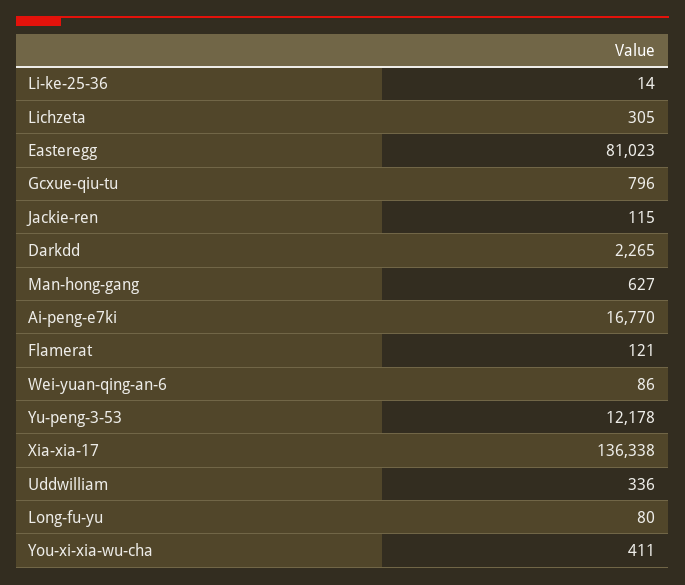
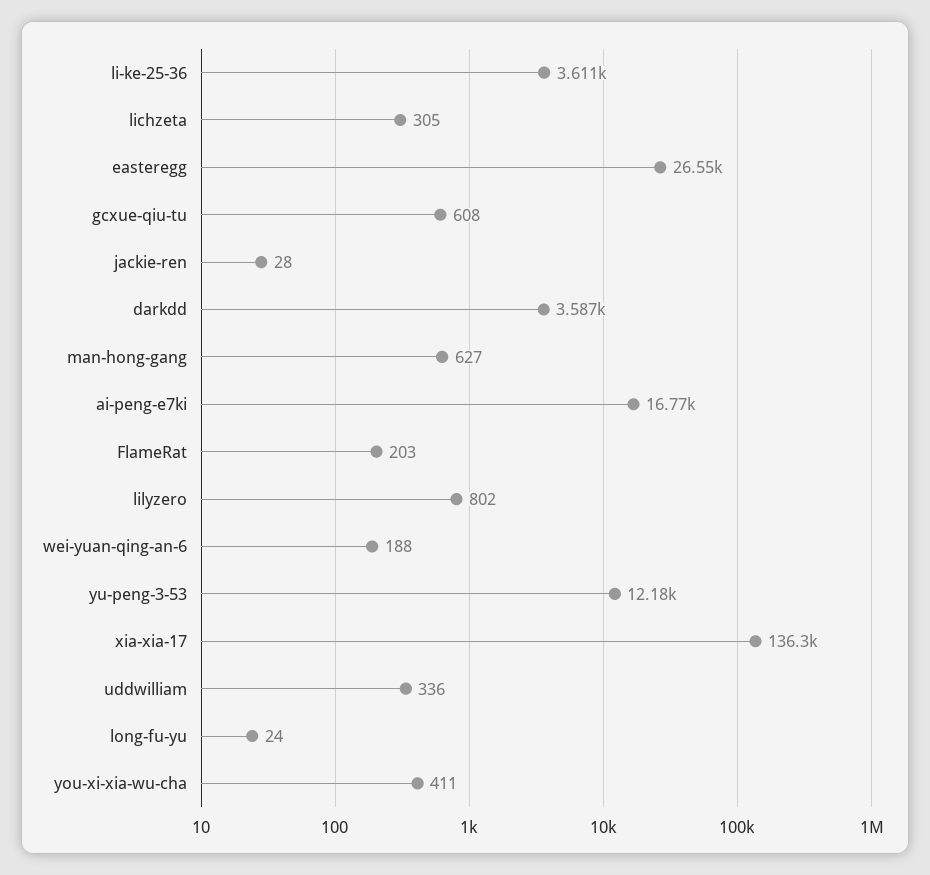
Li-ke-25-36: 14 -> 3611
Easteregg: 81023 -> 26550
Gcxue-qiu-tu: 796 -> 608
Jackie-ren: 115 -> 28
Darkdd: 2265 -> 3587
Flamerat: 121 -> 203
Wei-yuan-qing-an-6: 86 -> 188
Long-fu-yu: 80 -> 24
lilyzero: none -> 802

